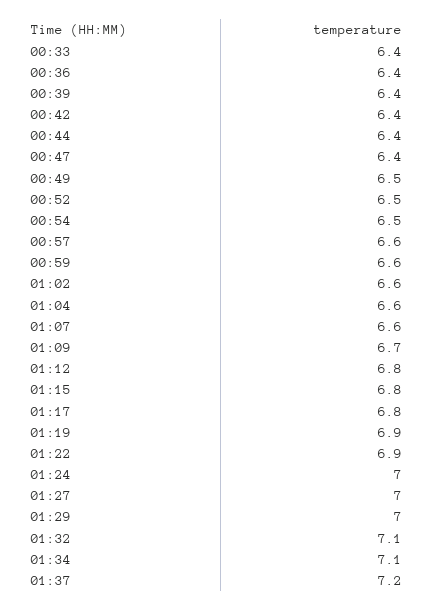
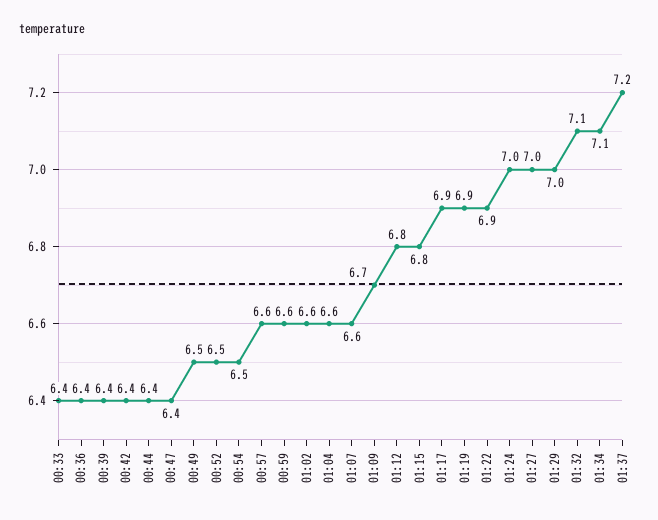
01:17: 6.8 -> 6.9

